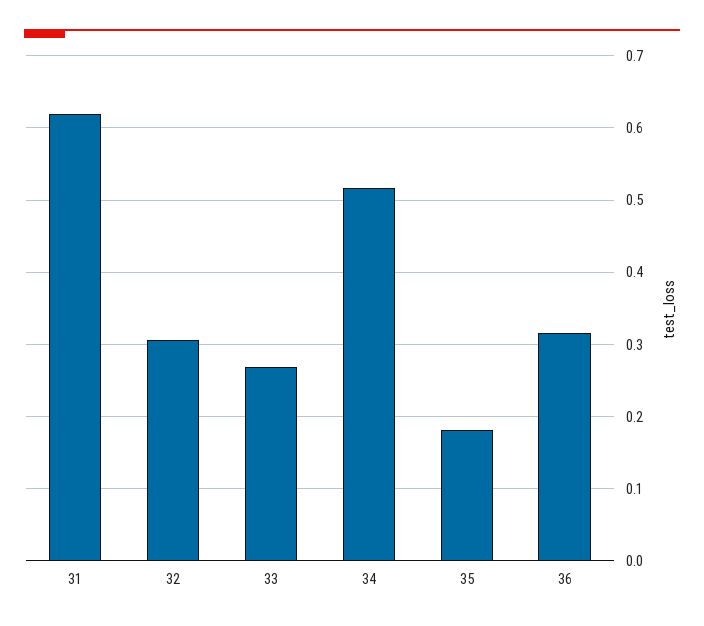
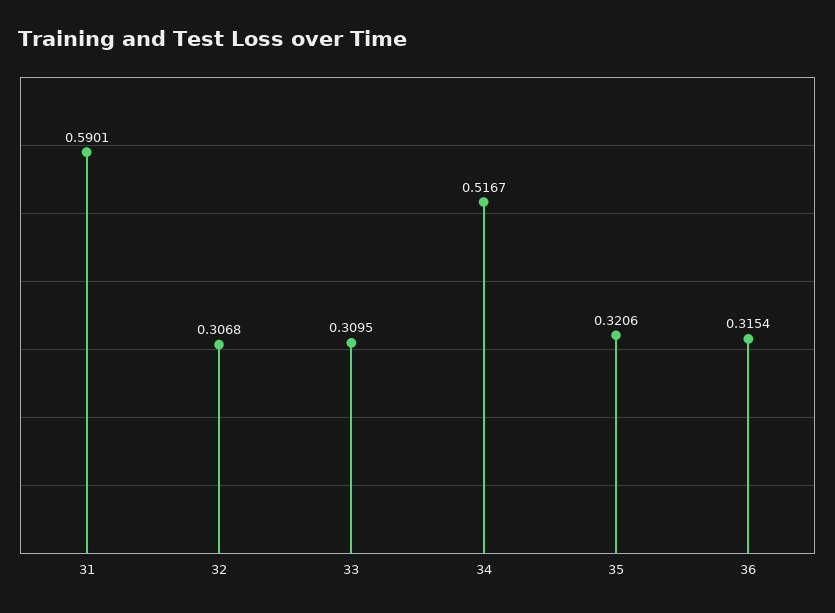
31: 0.62 -> 0.5901
33: 0.27 -> 0.3095
35: 0.18 -> 0.3206

